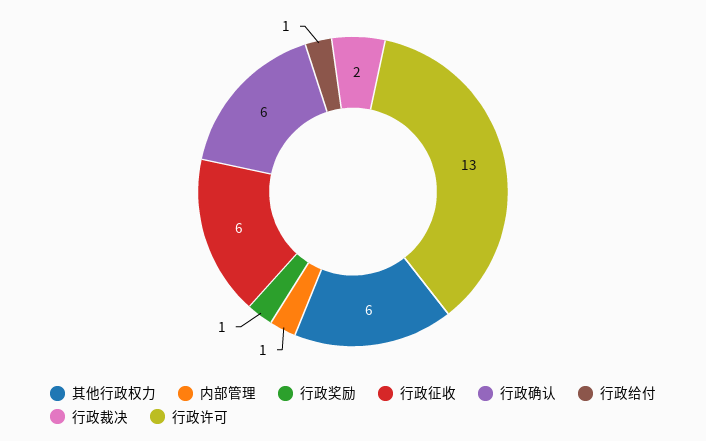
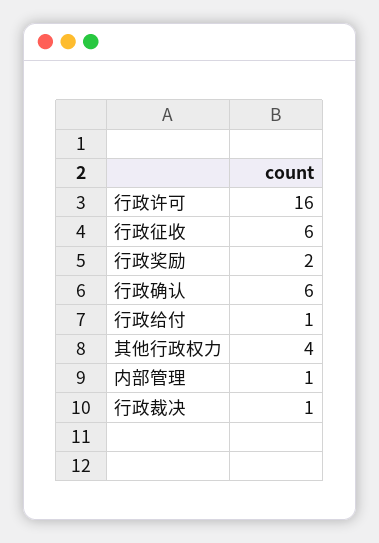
其他行政权力: 6 -> 4
行政奖励: 1 -> 2
行政裁决: 2 -> 1
行政许可: 13 -> 16

